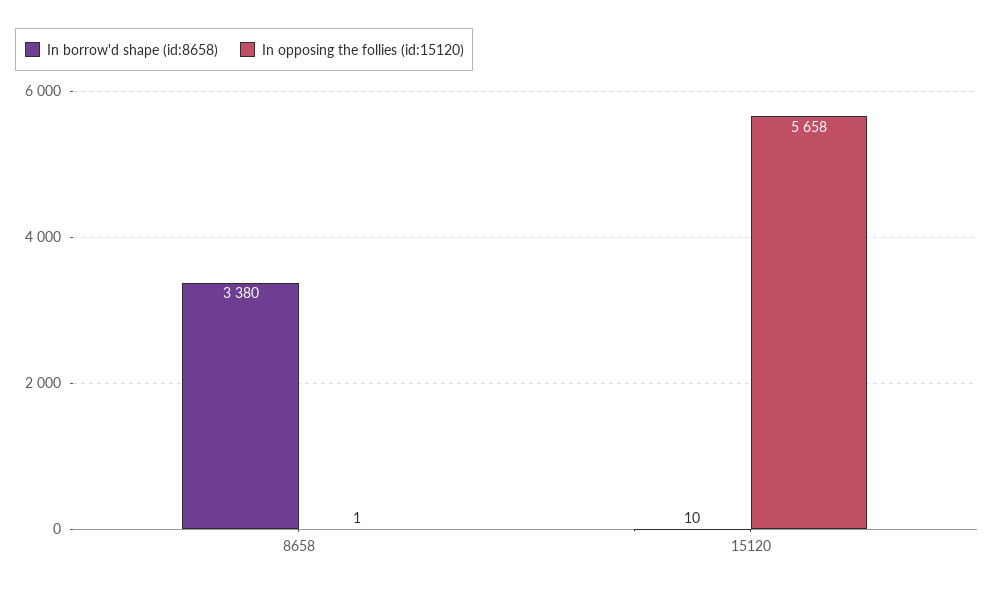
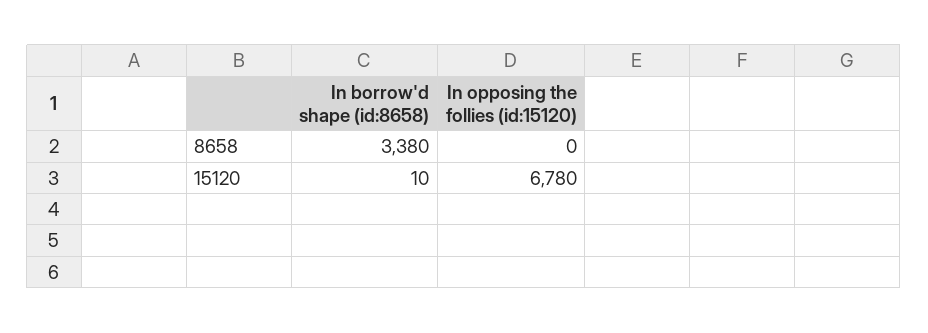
In opposing the follies (id:15120), 8658: 1 -> 0
In opposing the follies (id:15120), 15120: 5658 -> 6780

